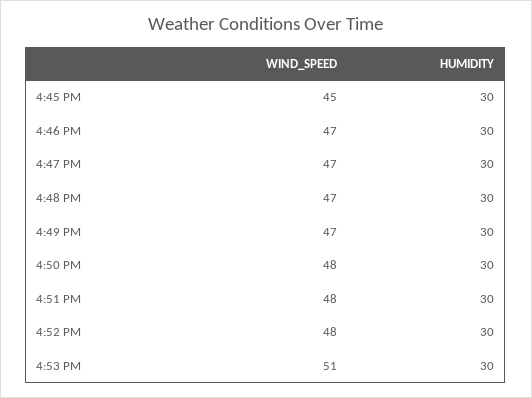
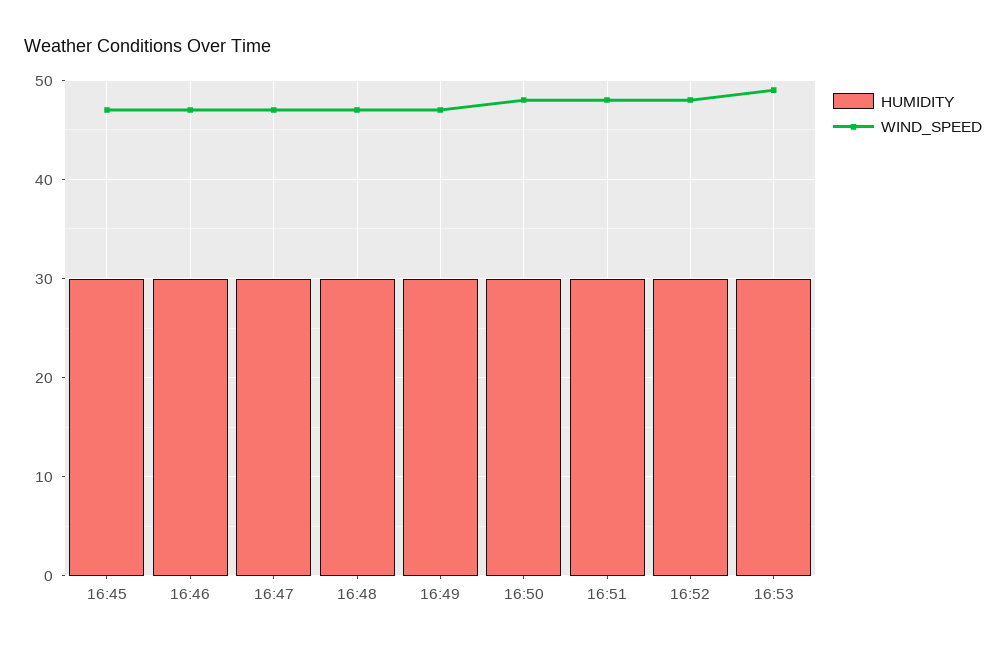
WIND_SPEED, 4:45 PM: 45 -> 47
WIND_SPEED, 4:53 PM: 51 -> 49

